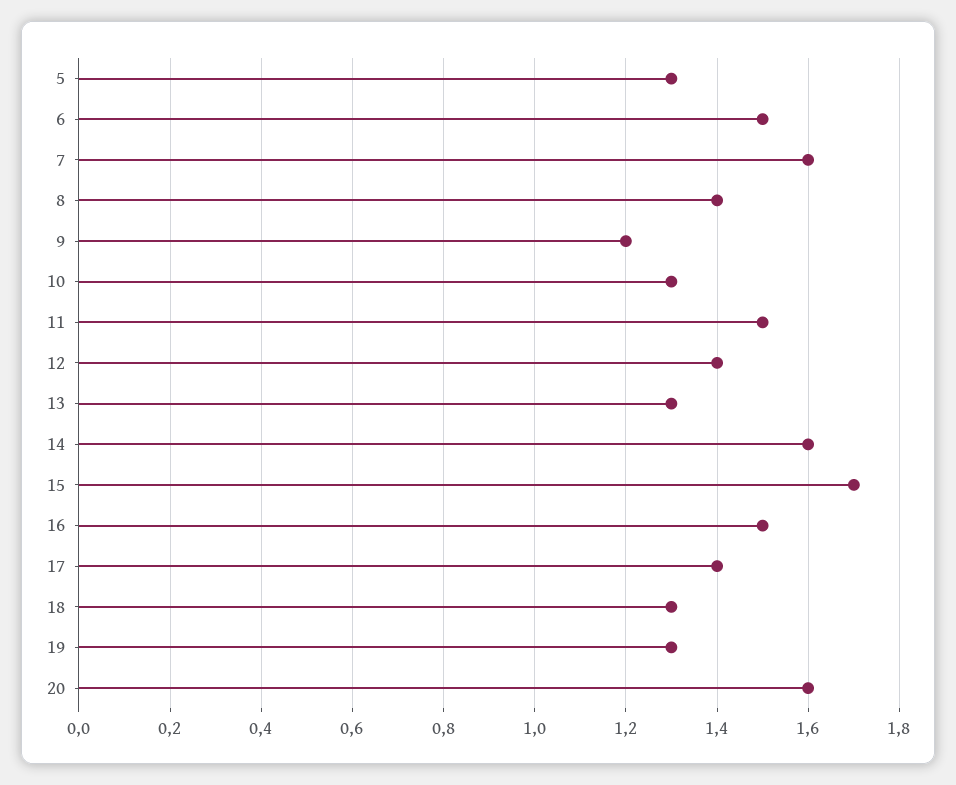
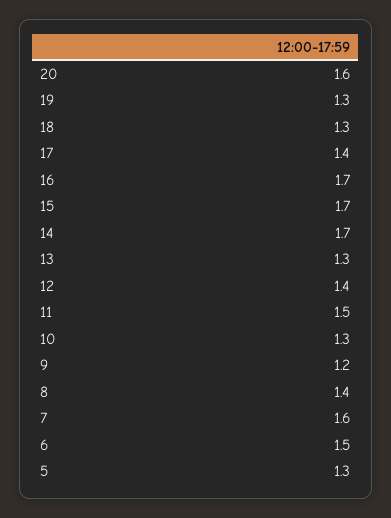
14: 1.6 -> 1.7
16: 1.5 -> 1.7

